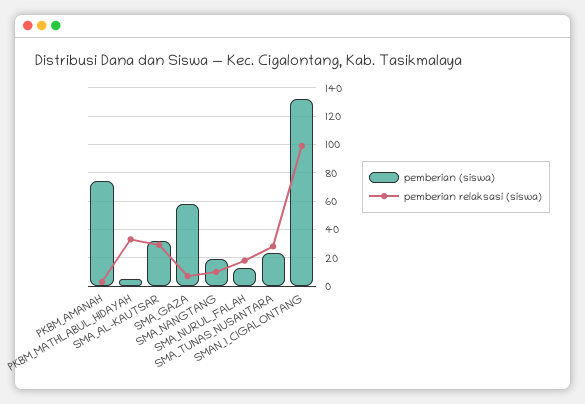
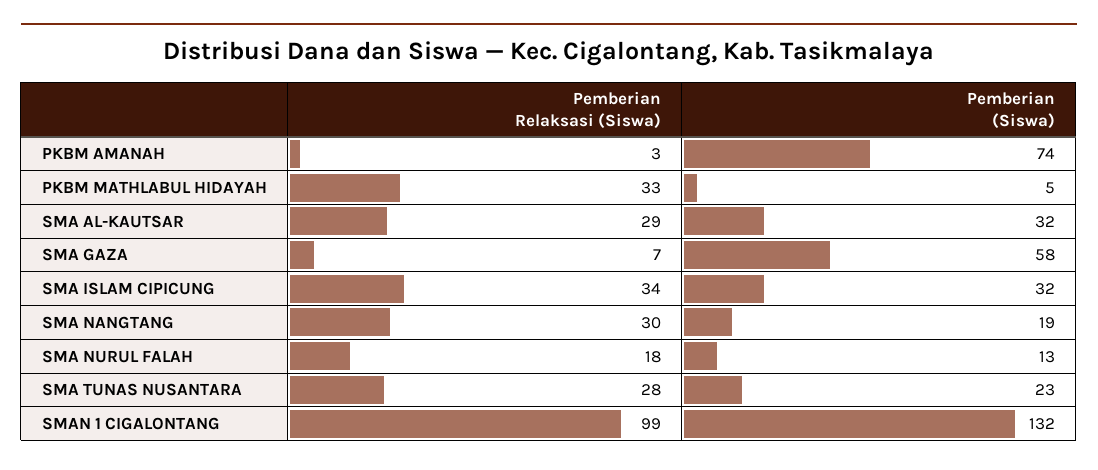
pemberian relaksasi (siswa), SMA_NANGTANG: 10 -> 30
pemberian relaksasi (siswa), SMA ISLAM CIPICUNG: none -> 34
pemberian (siswa), SMA ISLAM CIPICUNG: none -> 32

